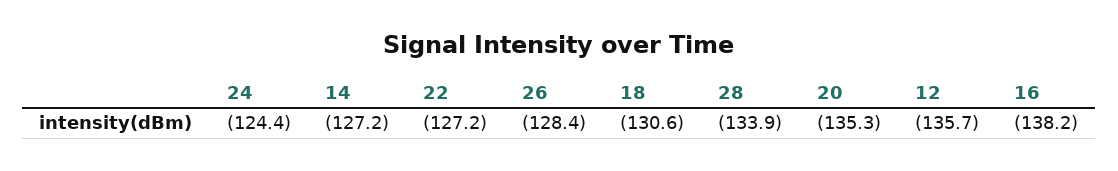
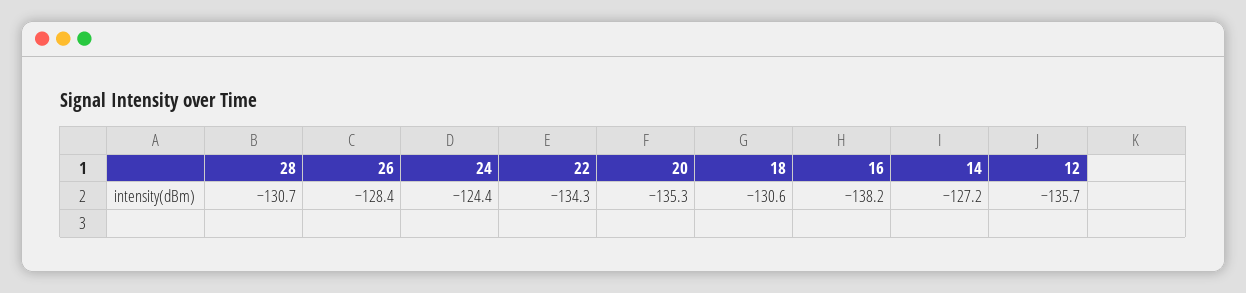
22: -127.2 -> -134.3
28: -133.9 -> -130.7

